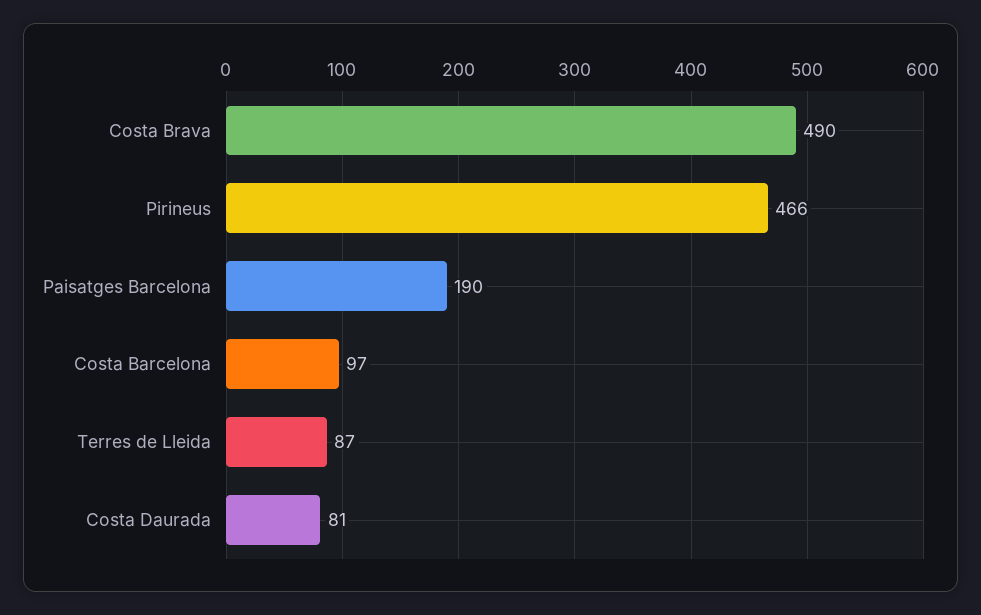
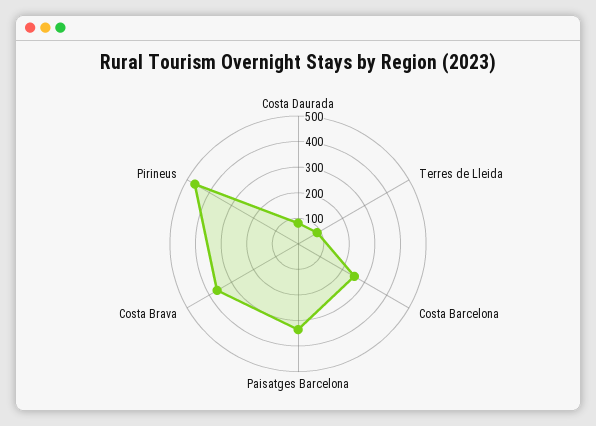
Costa Brava: 490 -> 350
Paisatges Barcelona: 190 -> 350
Costa Barcelona: 97 -> 250

